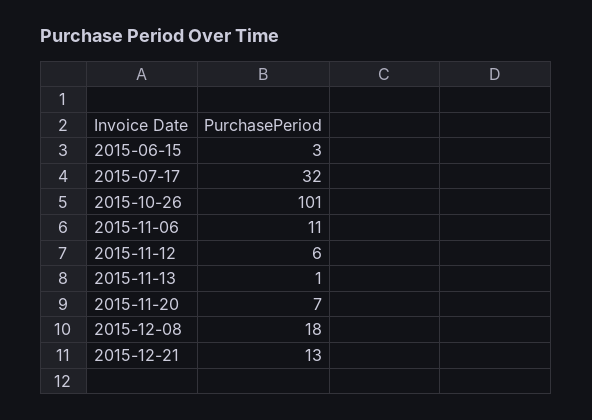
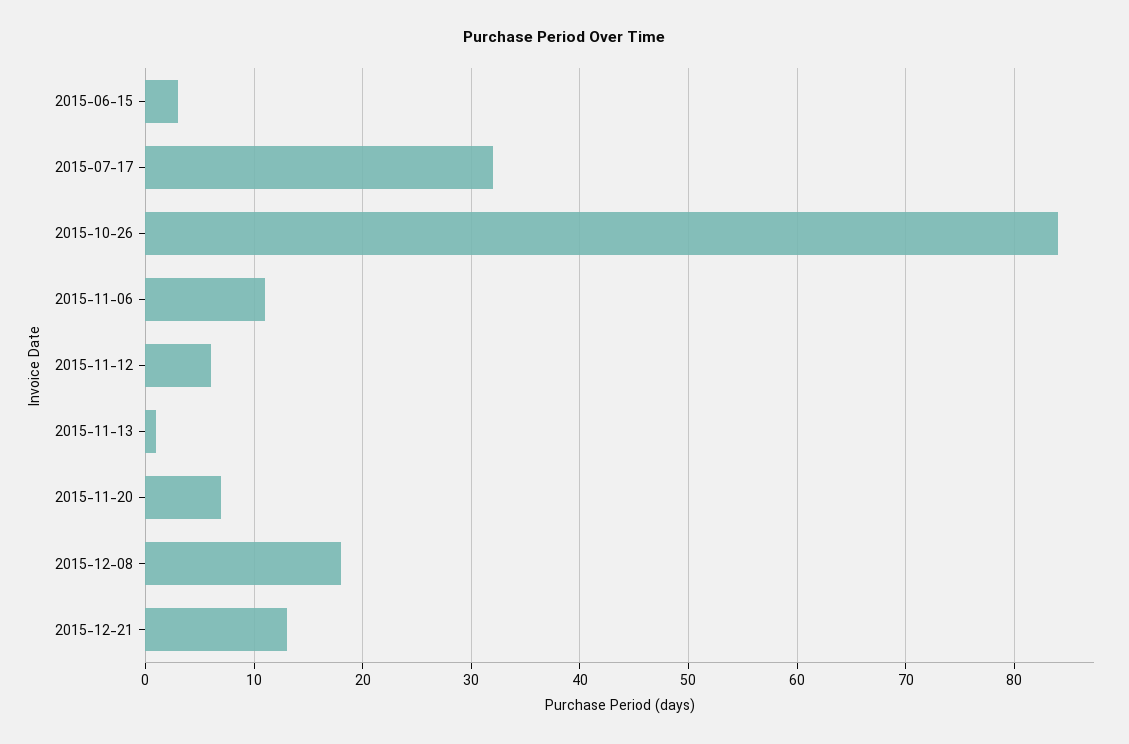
2015-10-26: 101 -> 84

